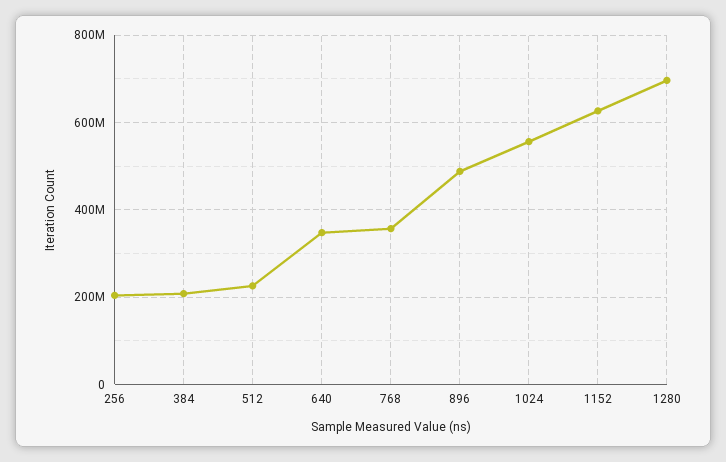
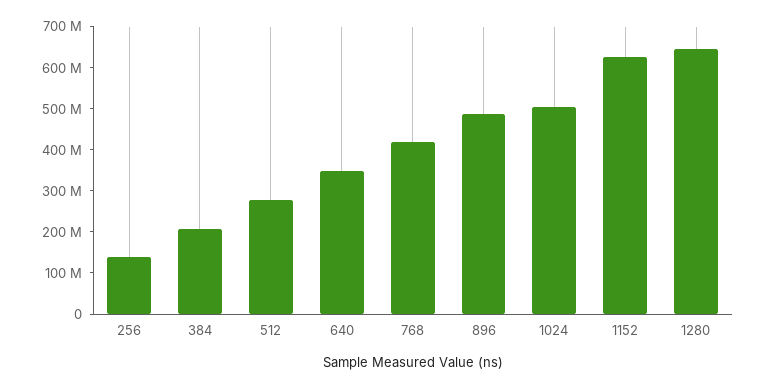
256: 200000000 -> 140000000
512: 220000000 -> 280000000
768: 360000000 -> 420000000
1024: 560000000 -> 500000000
1280: 700000000 -> 640000000

